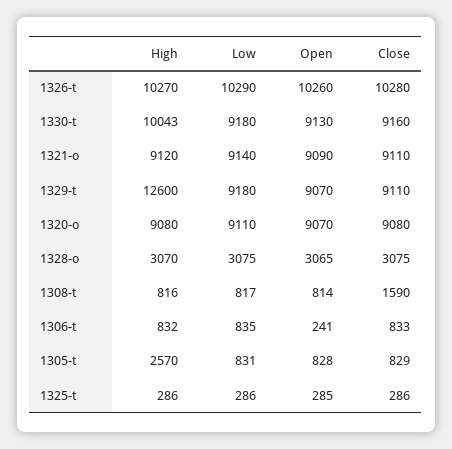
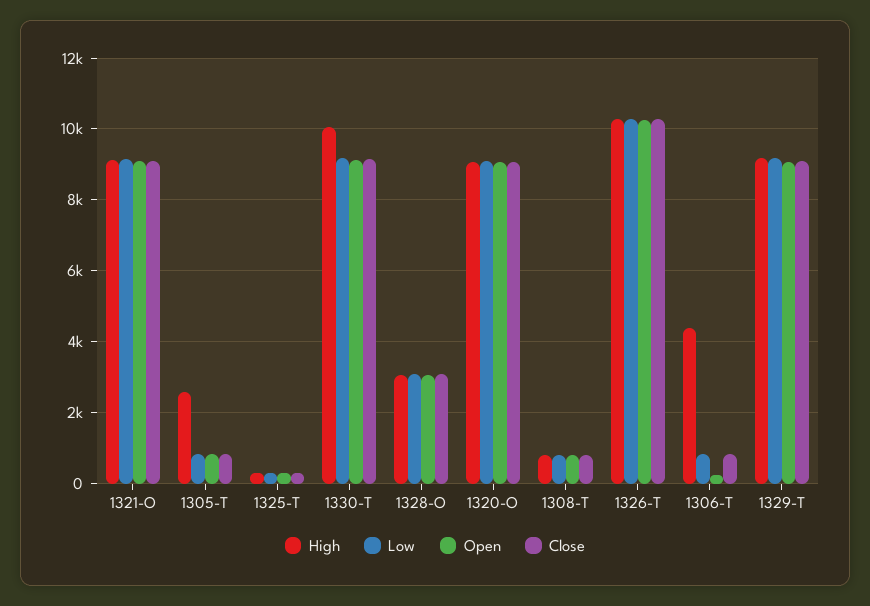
High, 1329-t: 12600 -> 9200
Close, 1308-t: 1590 -> 800
High, 1306-t: 832 -> 4400

